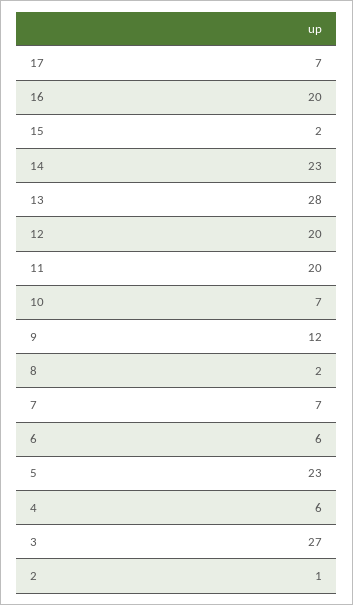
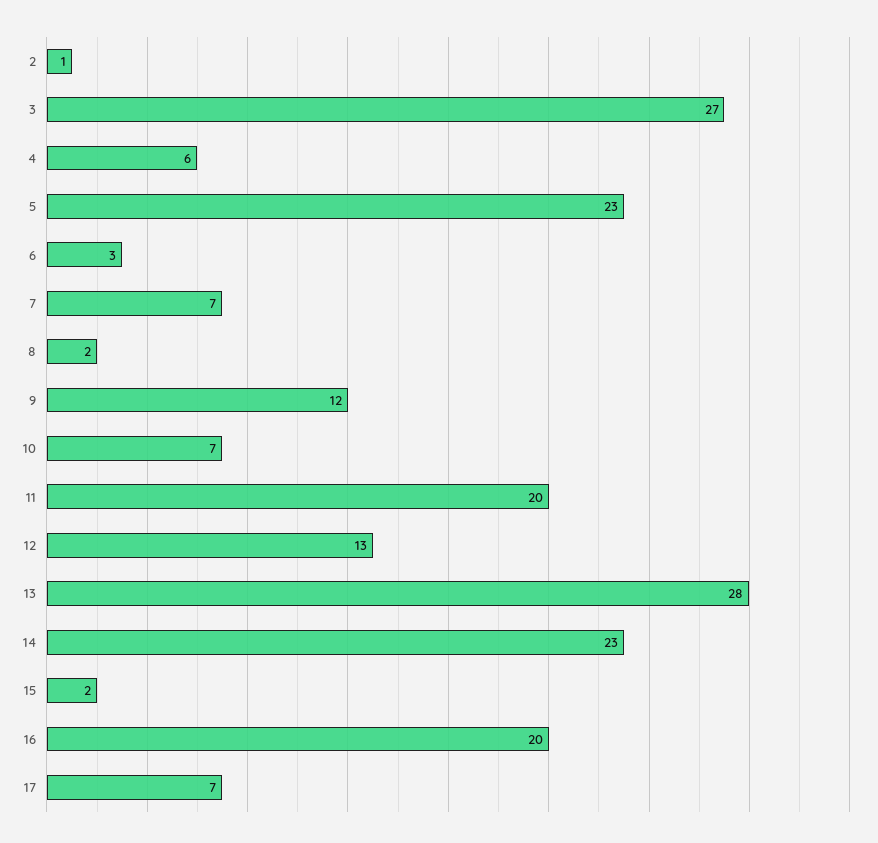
12: 20 -> 13
6: 6 -> 3

